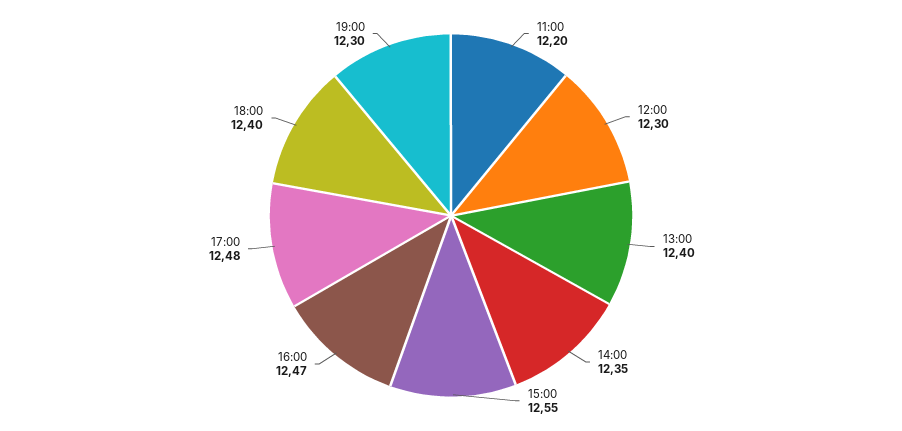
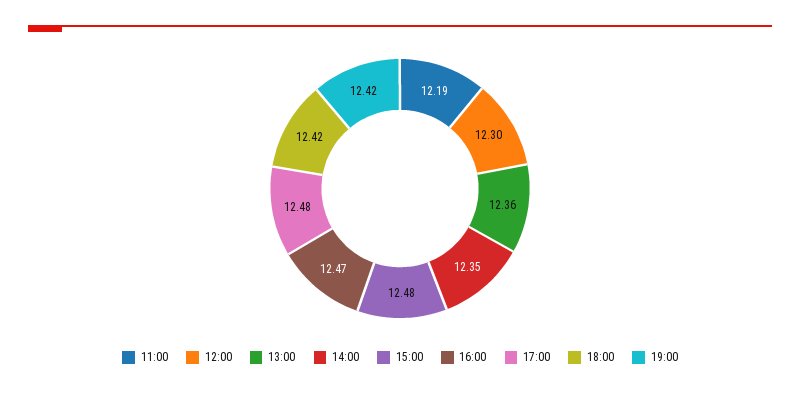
11:00: 12.2 -> 12.19
13:00: 12.4 -> 12.36
15:00: 12.55 -> 12.48
18:00: 12.4 -> 12.42
19:00: 12.3 -> 12.42

